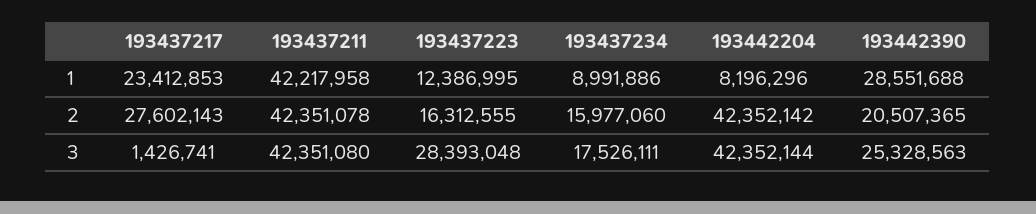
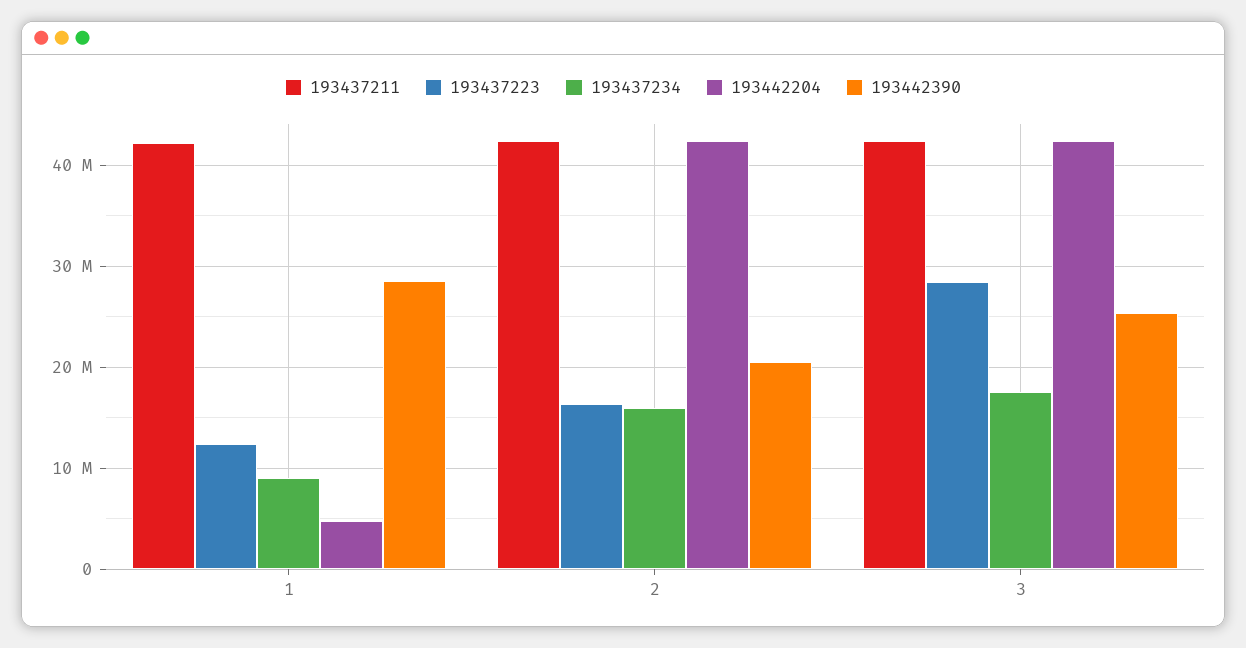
193437217, 1: 23412853 -> none
193442204, 1: 8196296 -> 5000000
193437217, 2: 27602143 -> none
193437217, 3: 1426741 -> none

